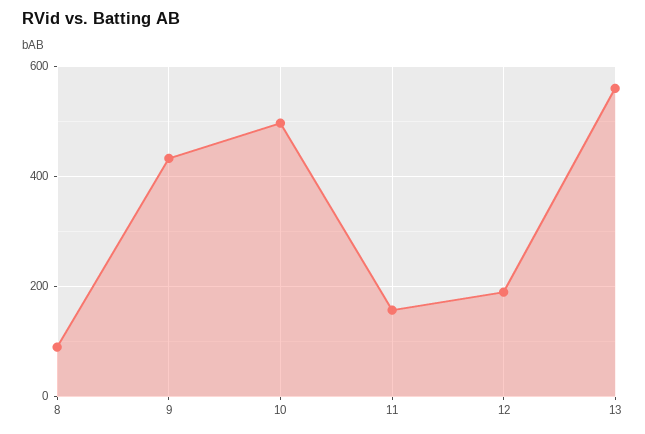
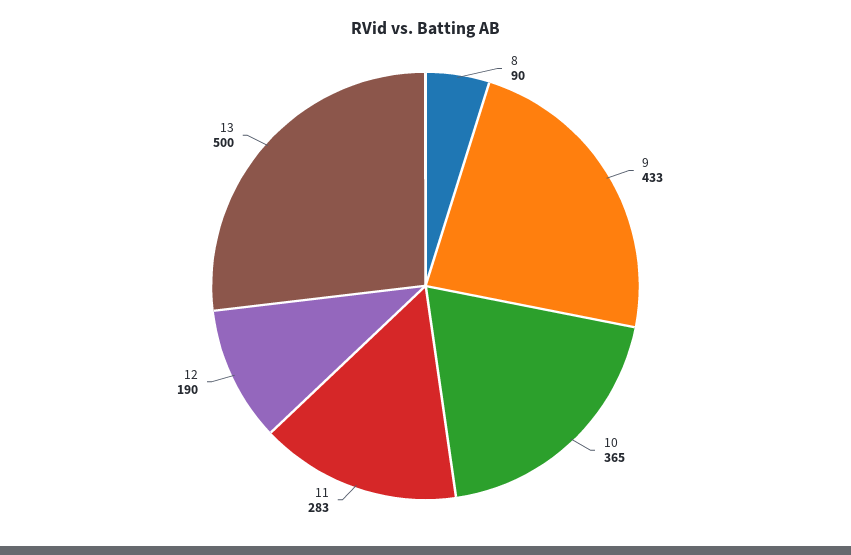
10: 500 -> 365
11: 160 -> 283
13: 560 -> 500

